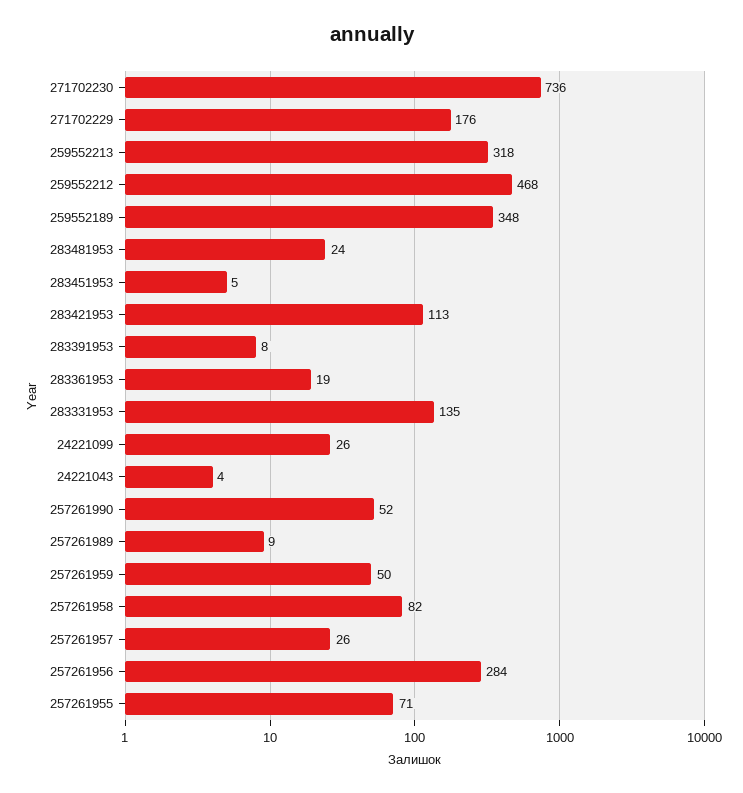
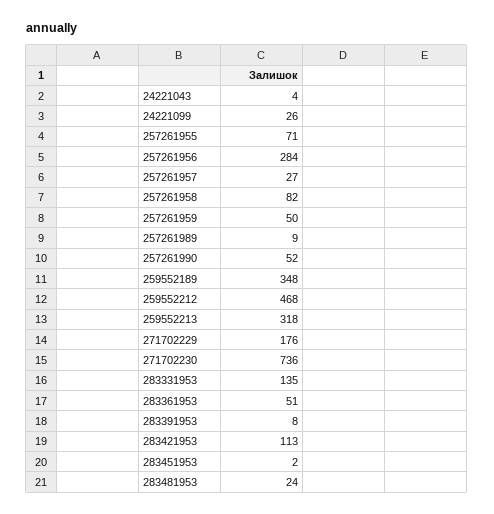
283451953: 5 -> 2
283361953: 19 -> 51
257261957: 26 -> 27

